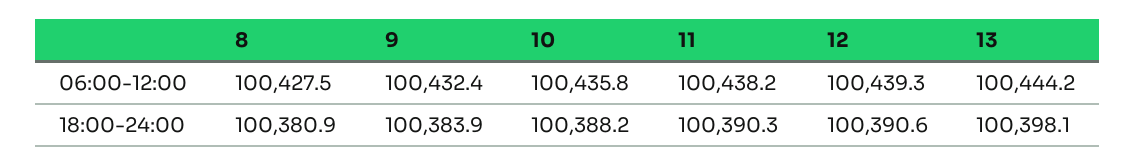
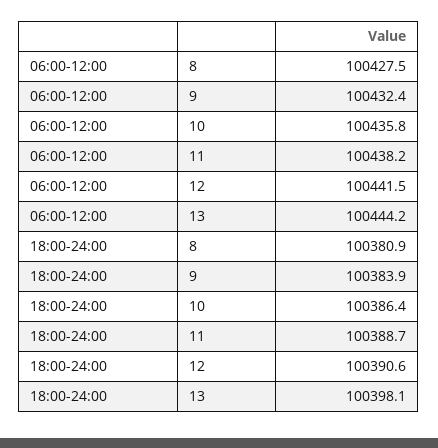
12, 06:00-12:00: 100439.3 -> 100441.5
10, 18:00-24:00: 100388.2 -> 100386.4
11, 18:00-24:00: 100390.3 -> 100388.7

